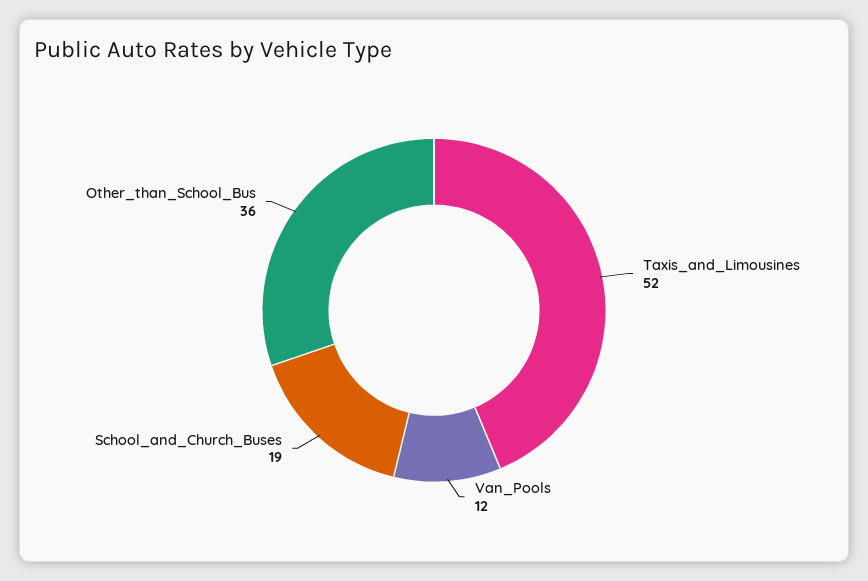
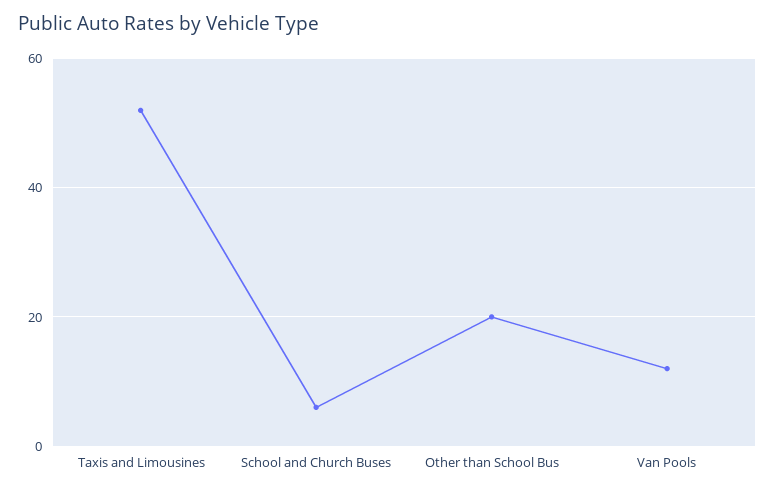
School_and_Church_Buses: 19 -> 5
Other_than_School_Bus: 36 -> 20

